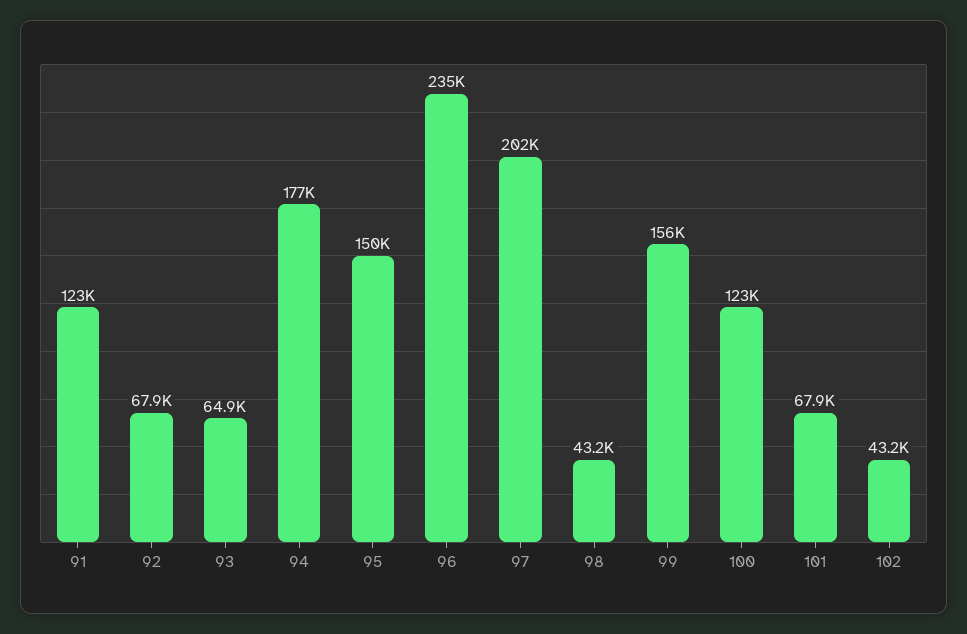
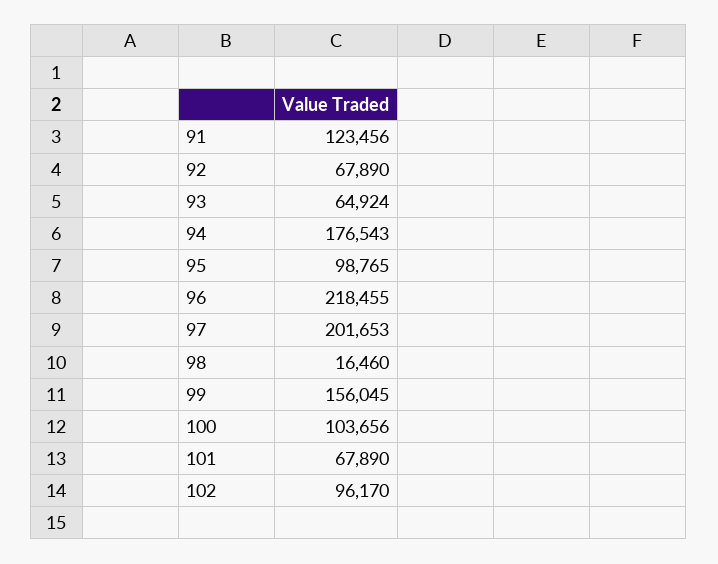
95: 150000 -> 98765
96: 235000 -> 218455
98: 43200 -> 16460
100: 123000 -> 103656
102: 43200 -> 96170

